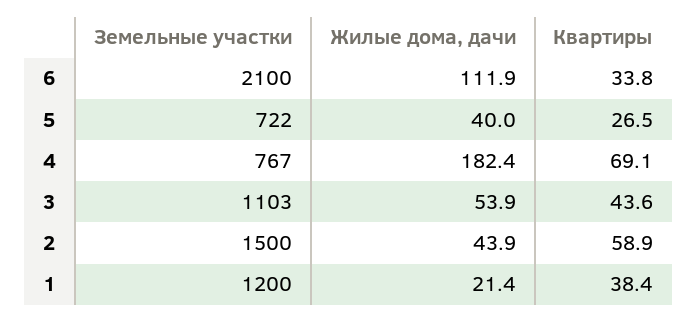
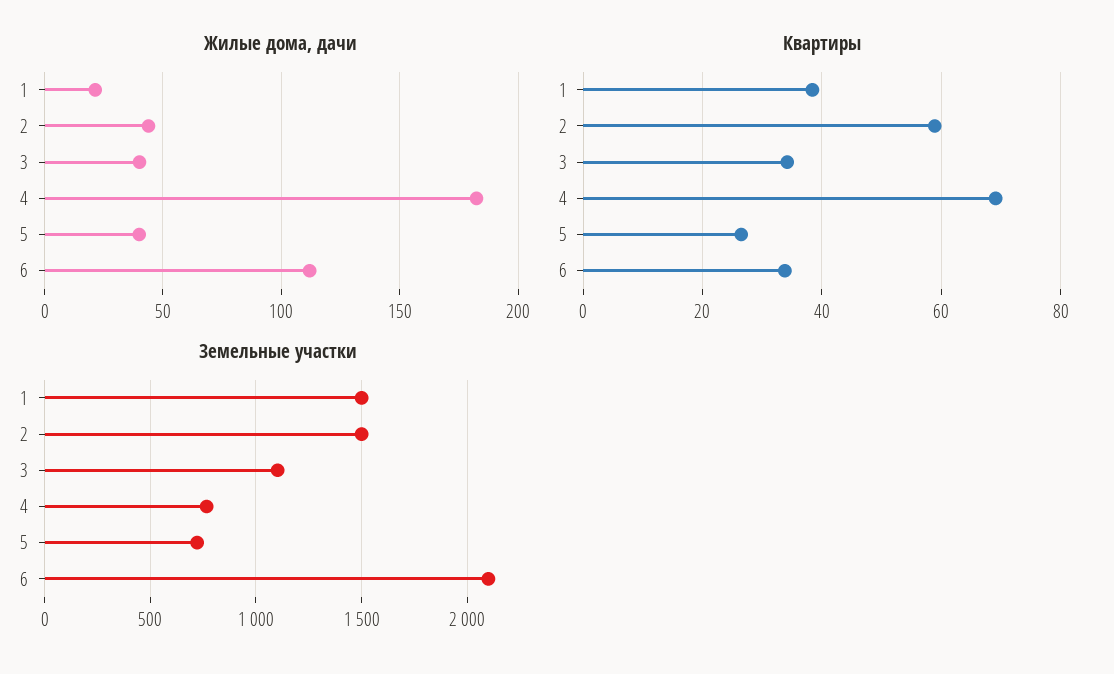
Жилые дома, дачи, 3: 53.9 -> 40
Квартиры, 3: 43.6 -> 34
Земельные участки, 1: 1200 -> 1500

